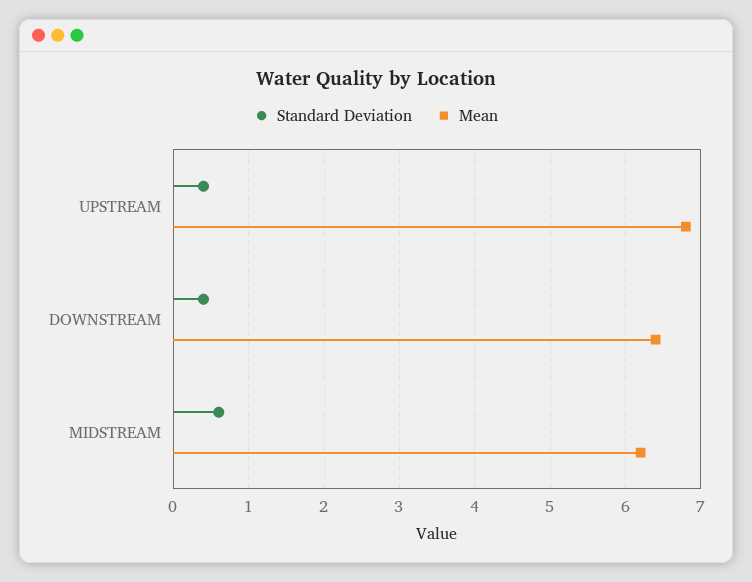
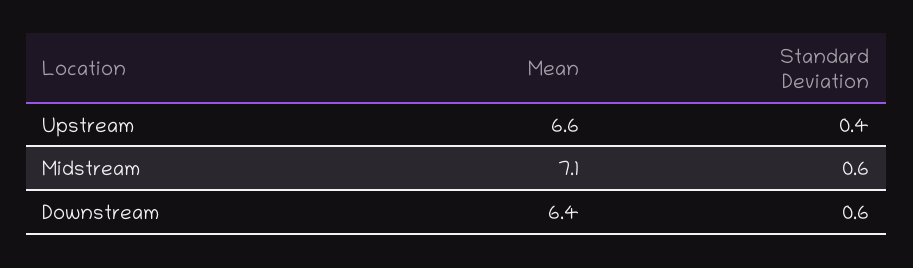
Mean, UPSTREAM: 6.8 -> 6.6
Standard Deviation, DOWNSTREAM: 0.4 -> 0.6
Mean, MIDSTREAM: 6.2 -> 7.1

